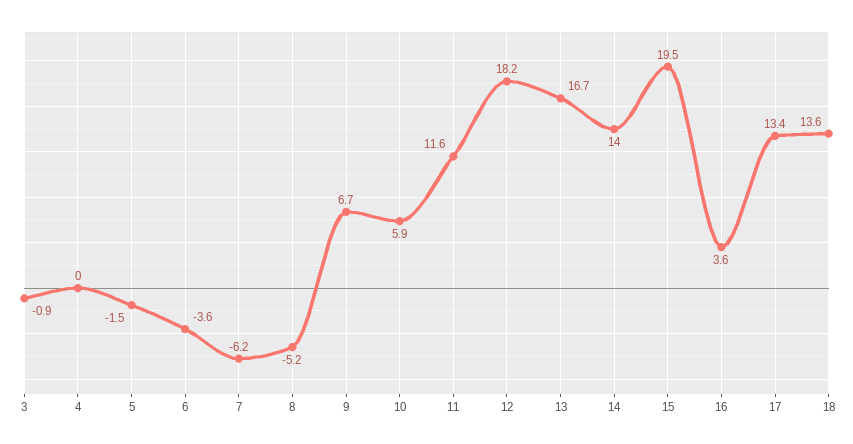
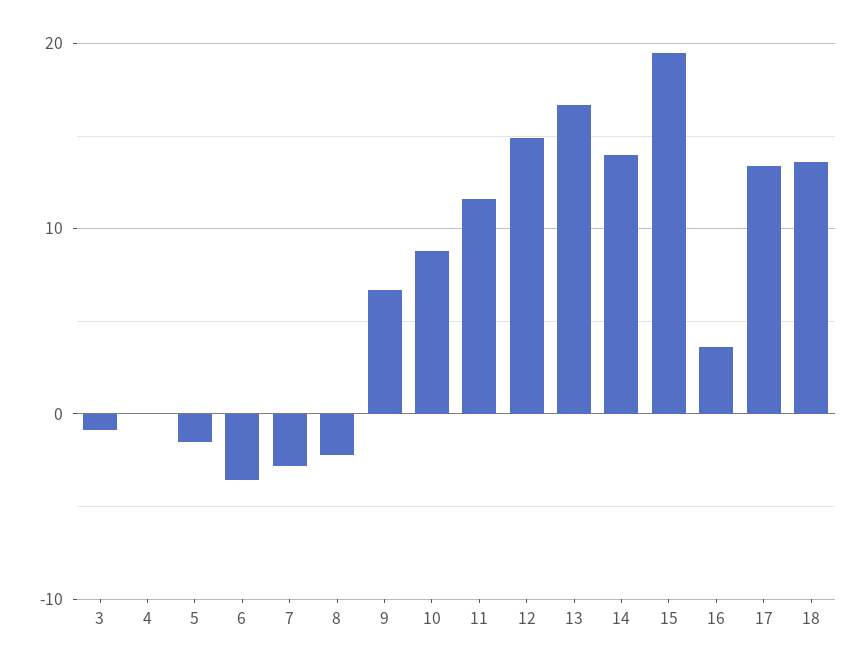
7: -6.2 -> -3
8: -5.2 -> -2
10: 5.9 -> 9
12: 18.2 -> 15

